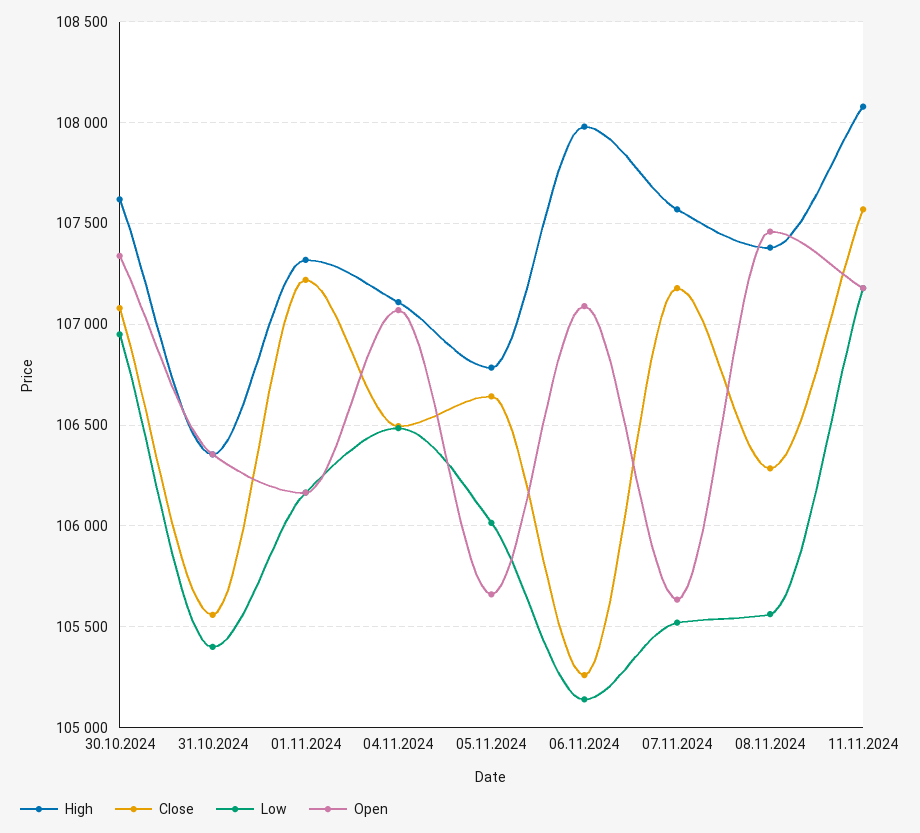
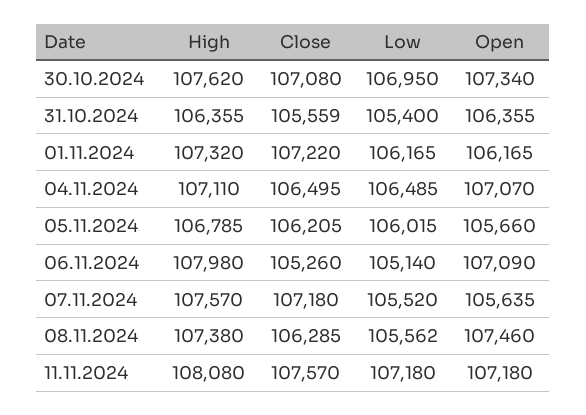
Close, 05.11.2024: 106650 -> 106205

